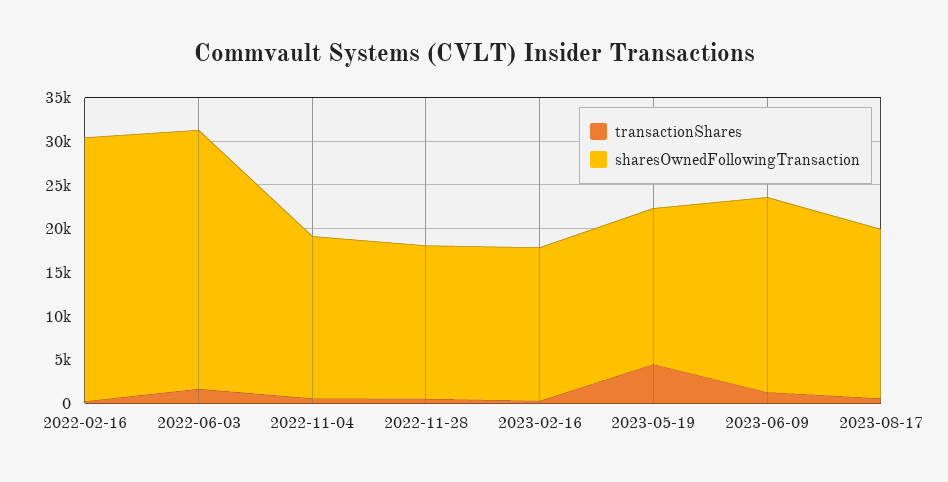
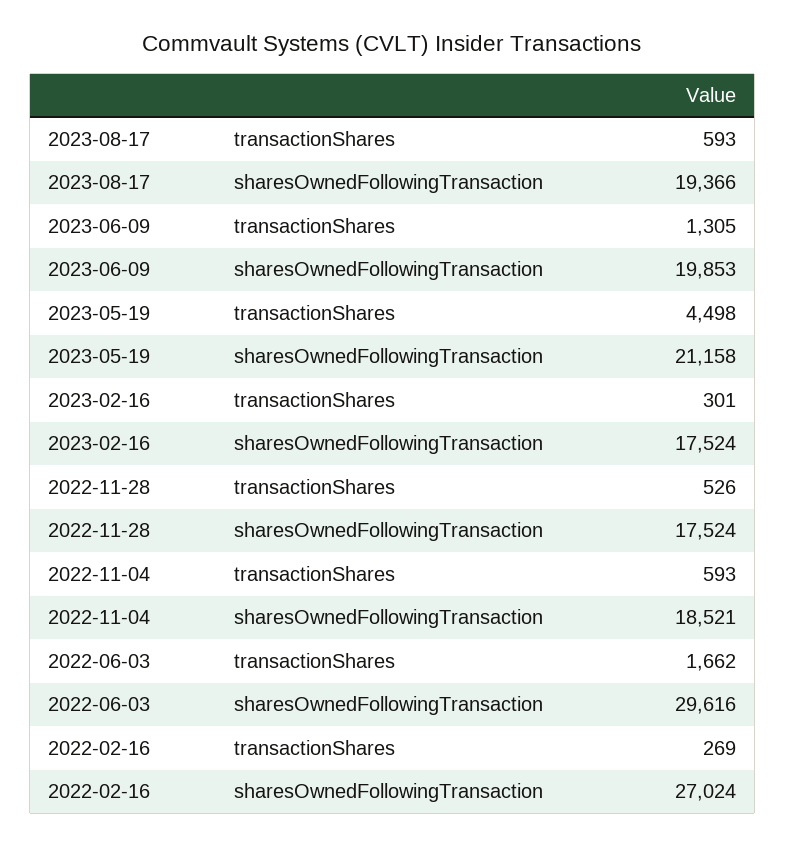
sharesOwnedFollowingTransaction, 2022-02-16: 30000 -> 27024
sharesOwnedFollowingTransaction, 2023-05-19: 18000 -> 21158
sharesOwnedFollowingTransaction, 2023-06-09: 22000 -> 19853

